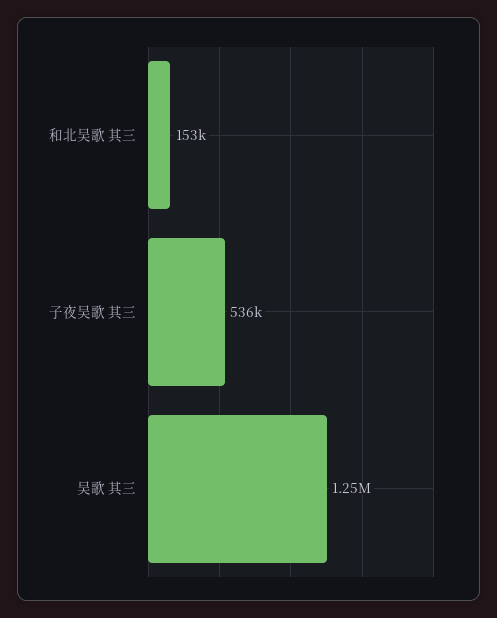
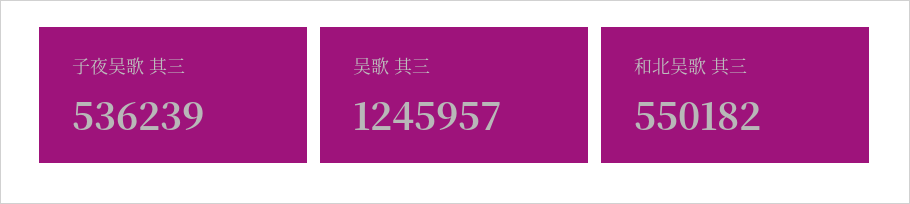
和北吴歌 其三: 153000 -> 550182

